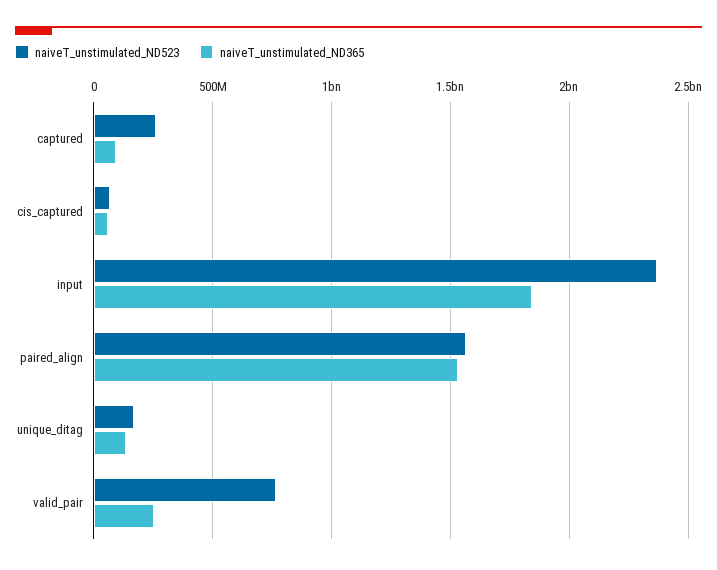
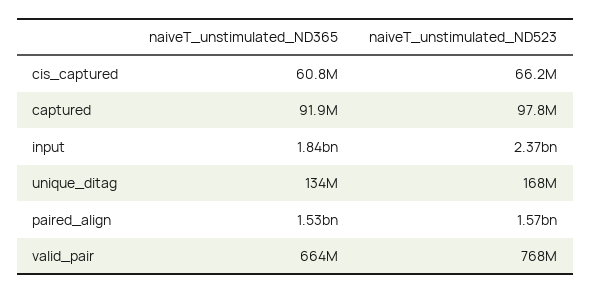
naiveT_unstimulated_ND523, captured: 250000000 -> 97800000
naiveT_unstimulated_ND365, valid_pair: 250000000 -> 664000000

